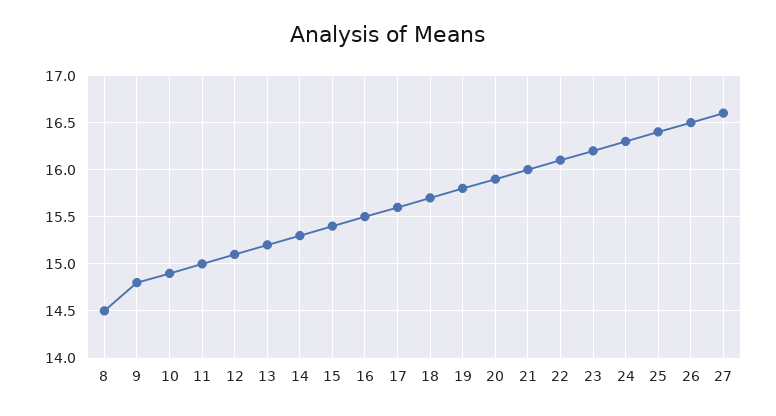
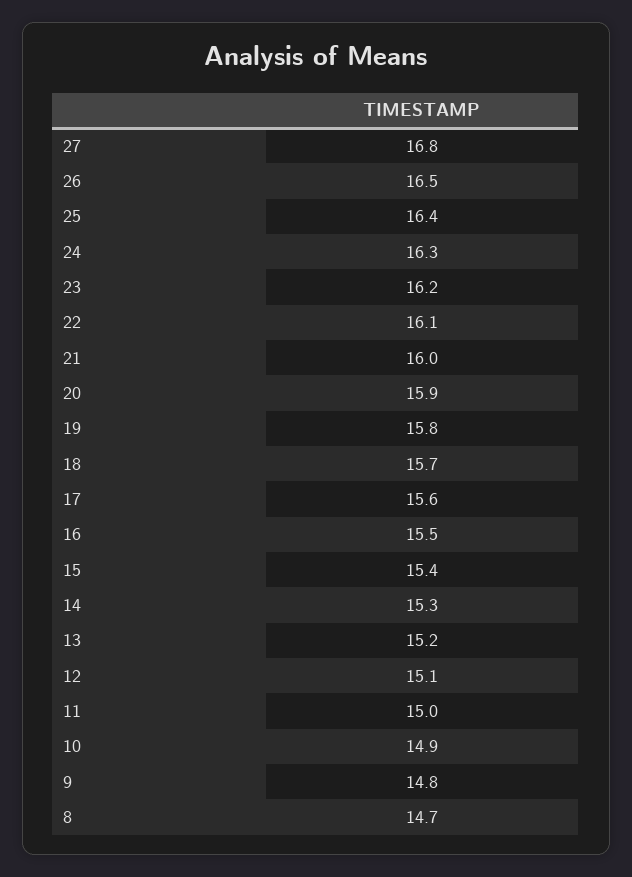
8: 14.5 -> 14.7
27: 16.6 -> 16.8

